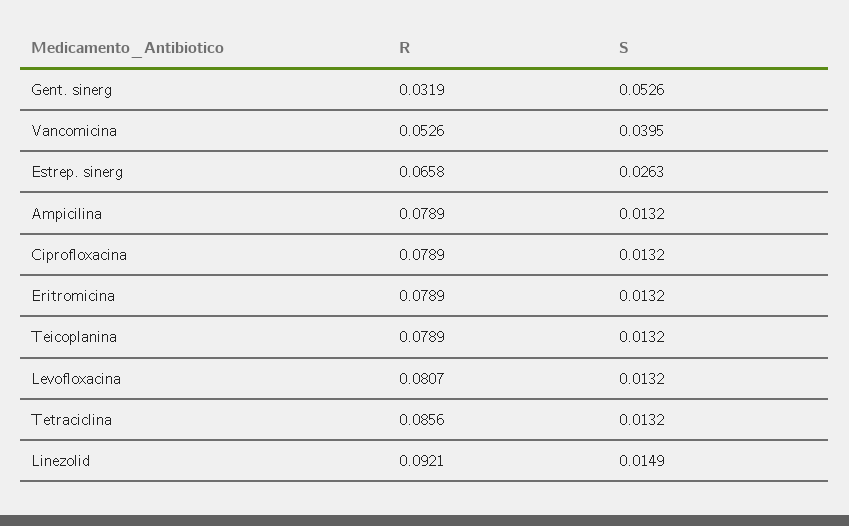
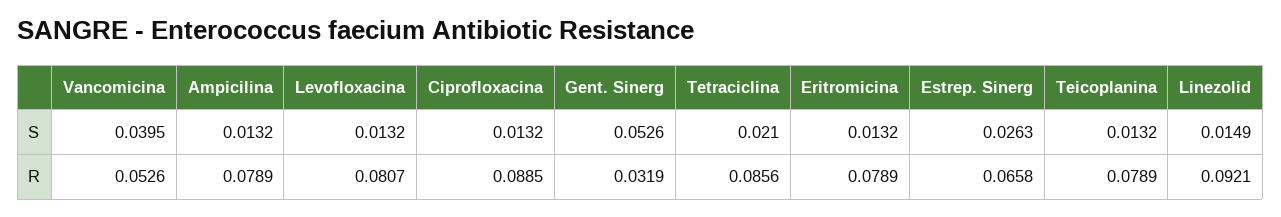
R, Ciprofloxacina: 0.0789 -> 0.0885
S, Tetraciclina: 0.0132 -> 0.021

